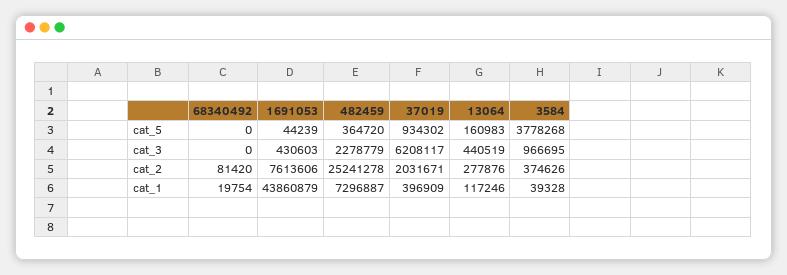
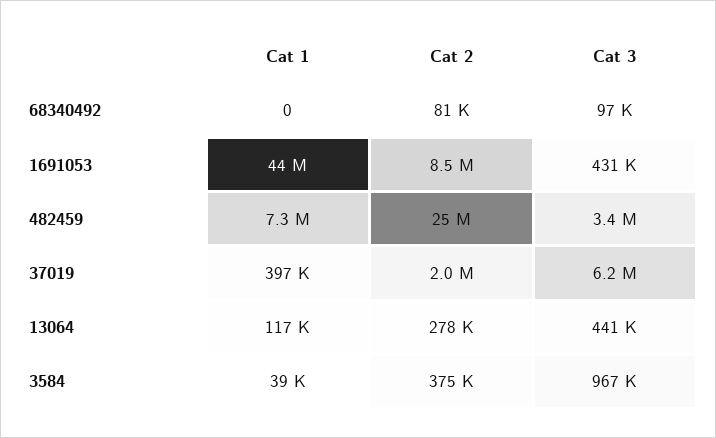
68340492, cat_5: 0 -> none
1691053, cat_5: 44239 -> none
482459, cat_5: 364720 -> none
37019, cat_5: 934302 -> none
13064, cat_5: 160983 -> none
3584, cat_5: 3778268 -> none
68340492, cat_3: 0 -> 97000
482459, cat_3: 2278779 -> 3400000
1691053, cat_2: 7613606 -> 8500000
68340492, cat_1: 19754 -> 0

